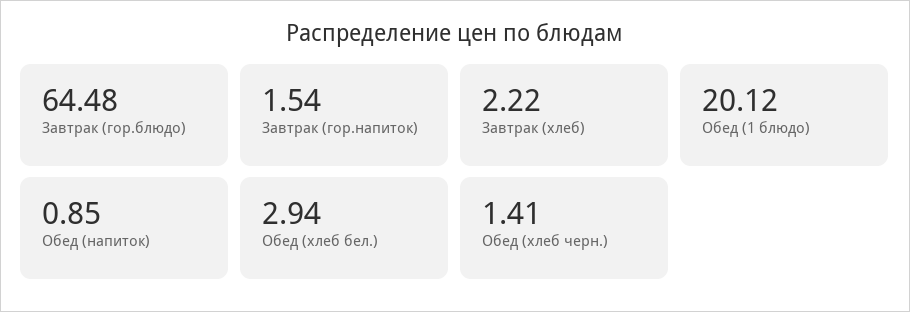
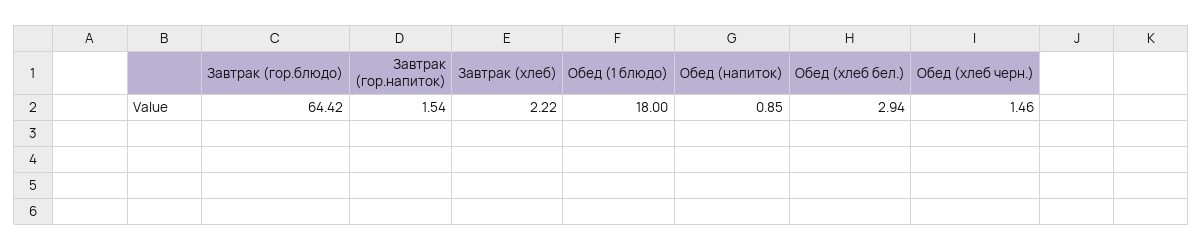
Завтрак (гор.блюдо): 64.48 -> 64.42
Обед (1 блюдо): 20.12 -> 18
Обед (хлеб черн.): 1.41 -> 1.46

